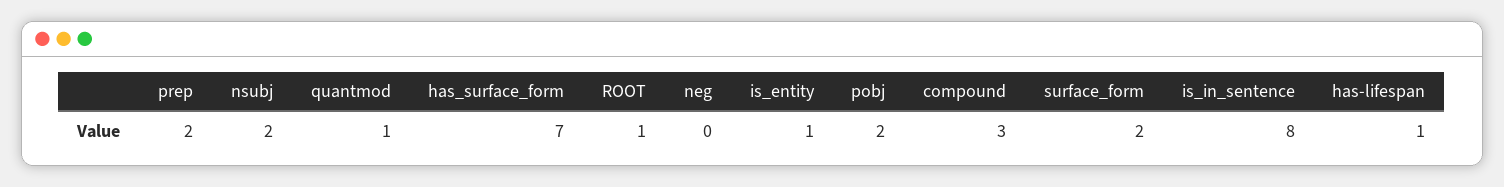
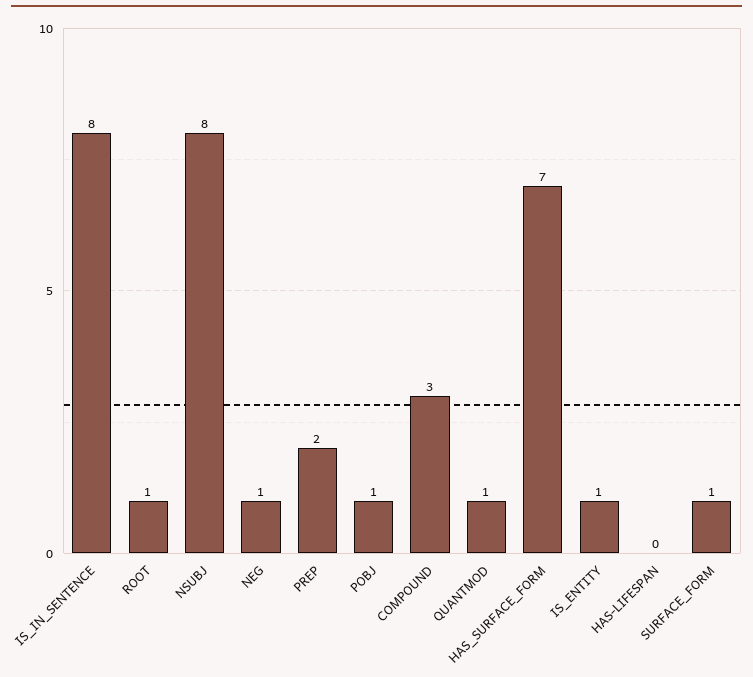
nsubj: 2 -> 8
neg: 0 -> 1
pobj: 2 -> 1
surface_form: 2 -> 1
has-lifespan: 1 -> 0

